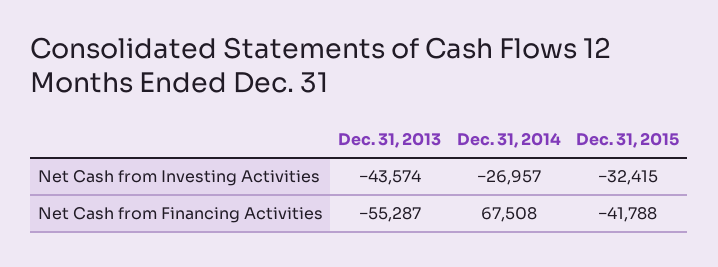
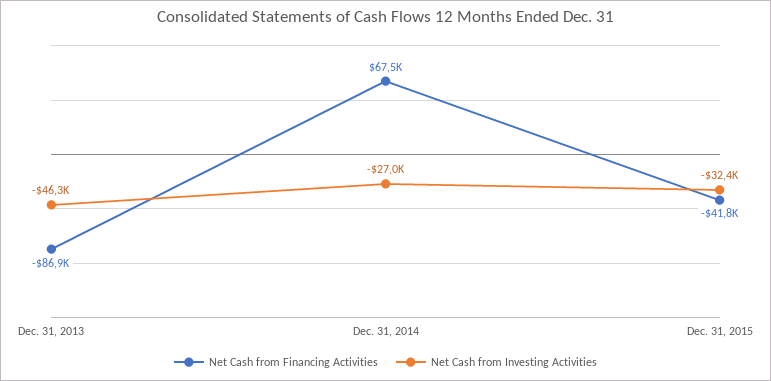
Net Cash from Investing Activities, Dec. 31, 2013: -43574 -> -46300
Net Cash from Financing Activities, Dec. 31, 2013: -55287 -> -86900

